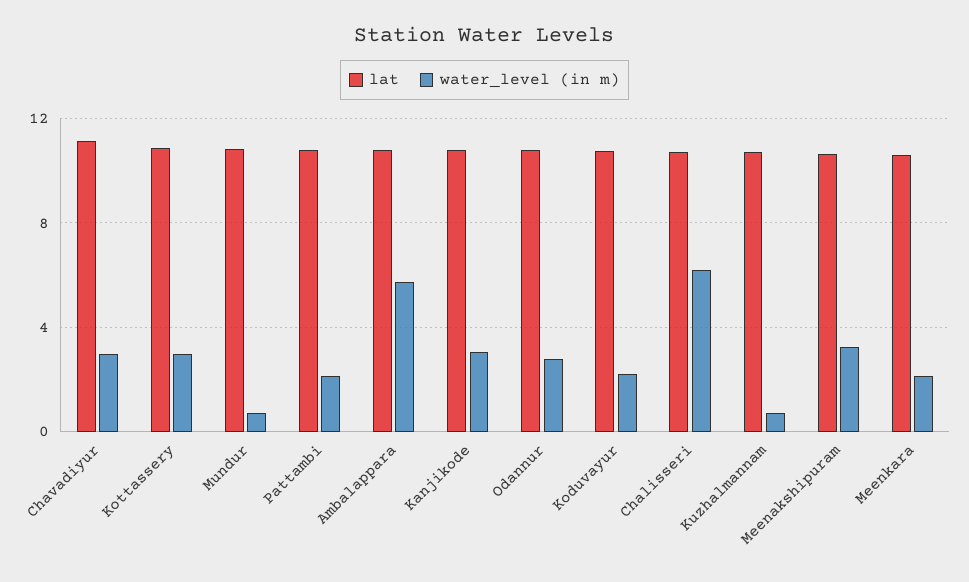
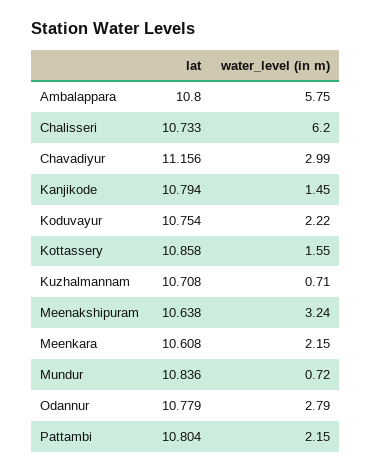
water_level (in m), Kottassery: 3 -> 1.55
water_level (in m), Kanjikode: 3 -> 1.45

